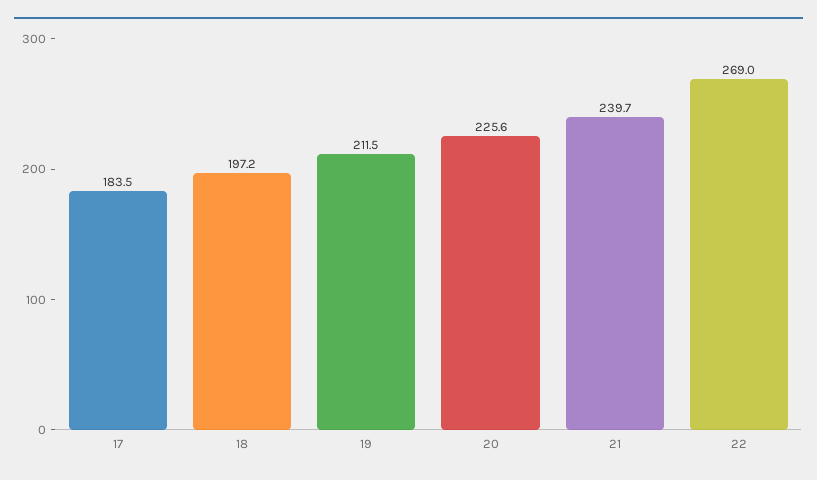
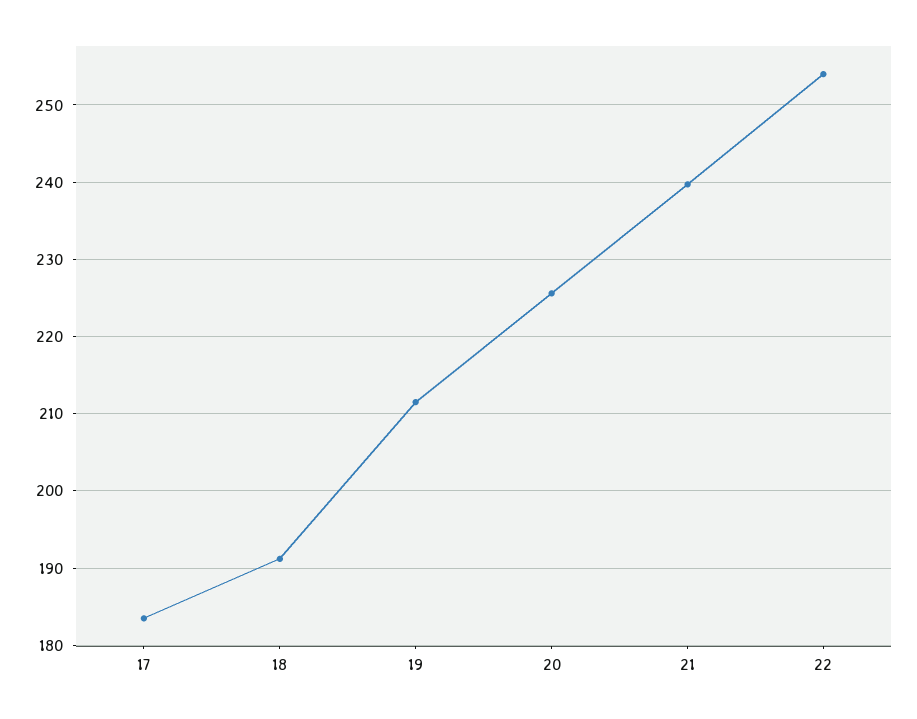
18: 197.2 -> 191
22: 269 -> 254

